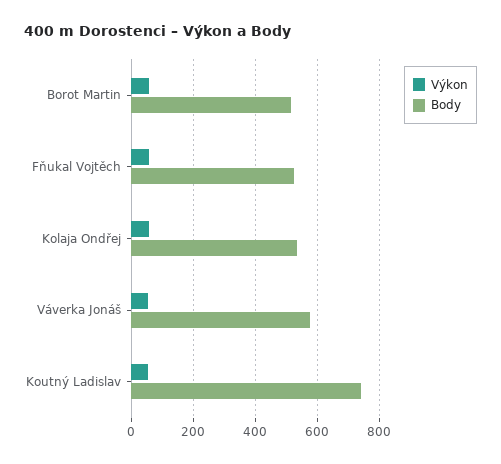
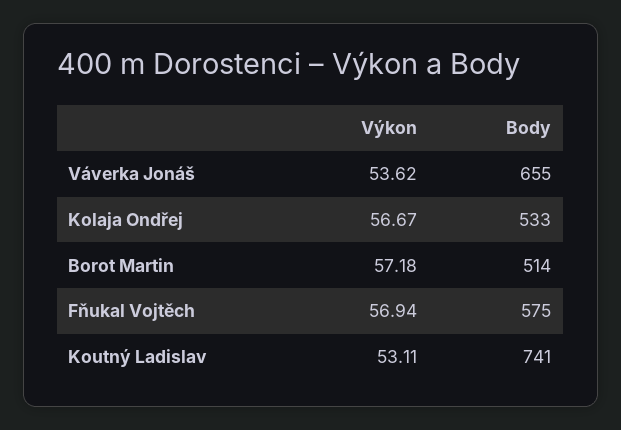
Body, Fňukal Vojtěch: 520 -> 575
Body, Váverka Jonáš: 580 -> 655

